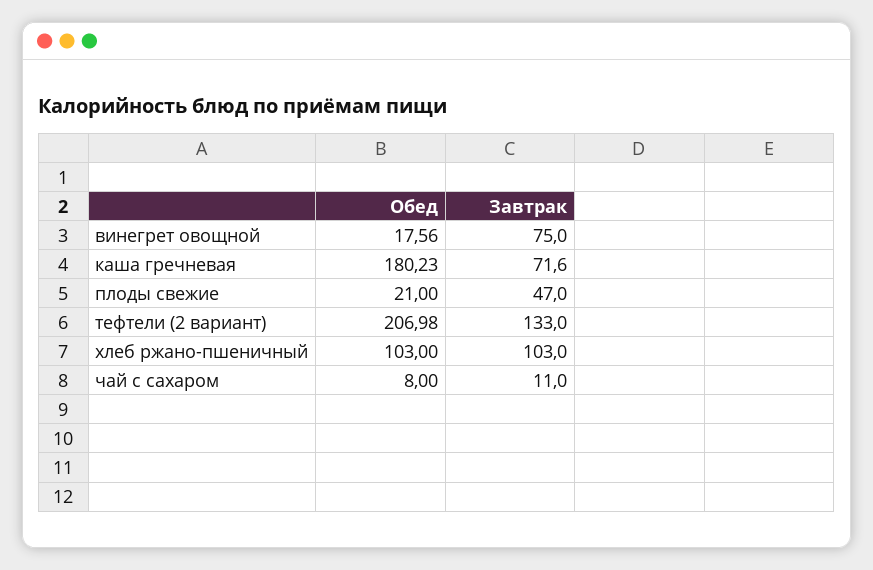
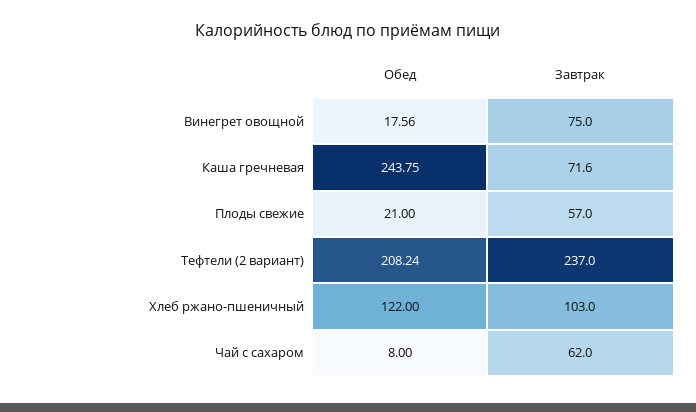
Обед, каша гречневая: 180.23 -> 243.75
Завтрак, плоды свежие: 47 -> 57
Обед, тефтели (2 вариант): 206.98 -> 208.24
Завтрак, тефтели (2 вариант): 133 -> 237
Обед, хлеб ржано-пшеничный: 103 -> 122
Завтрак, чай с сахаром: 11 -> 62

